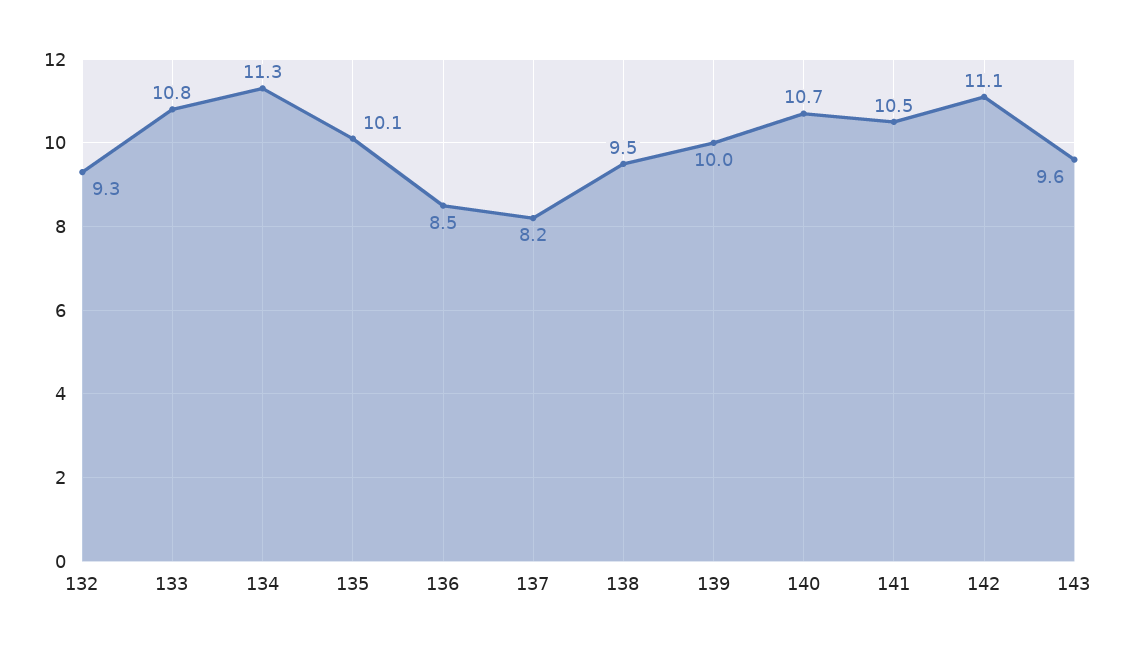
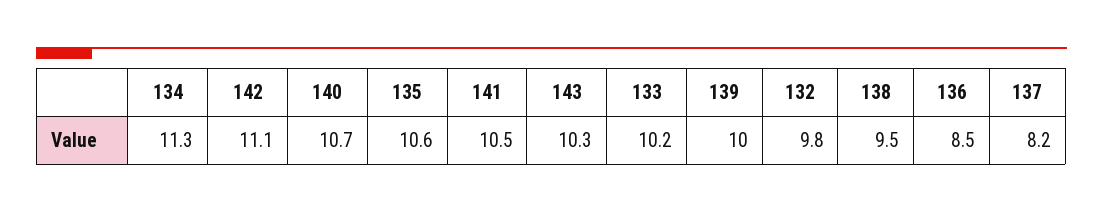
132: 9.3 -> 9.8
133: 10.8 -> 10.2
135: 10.1 -> 10.6
143: 9.6 -> 10.3

